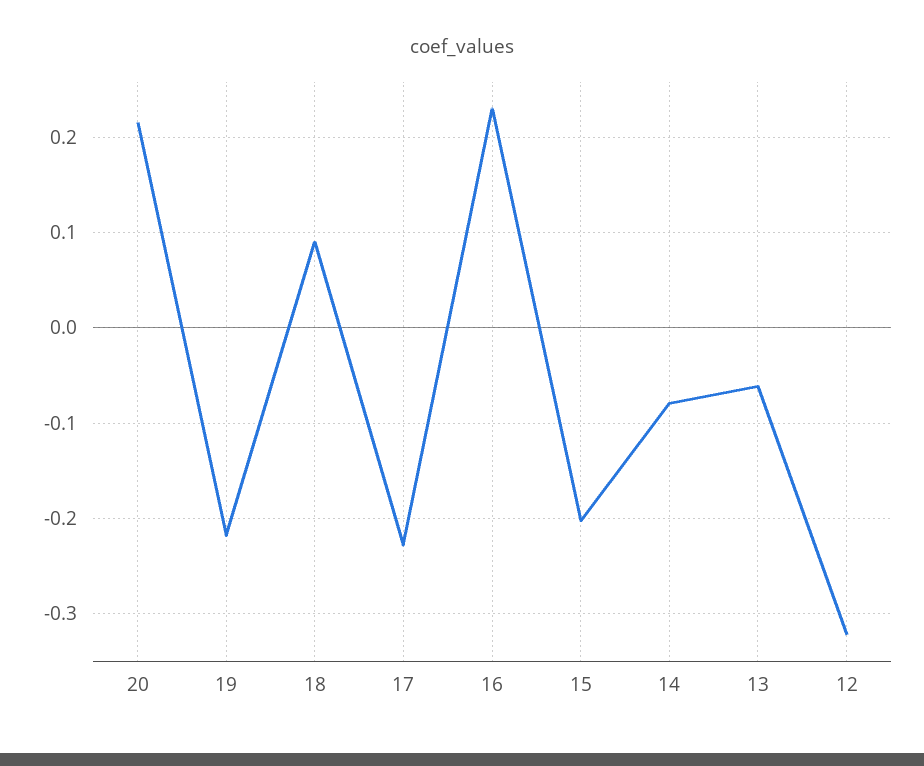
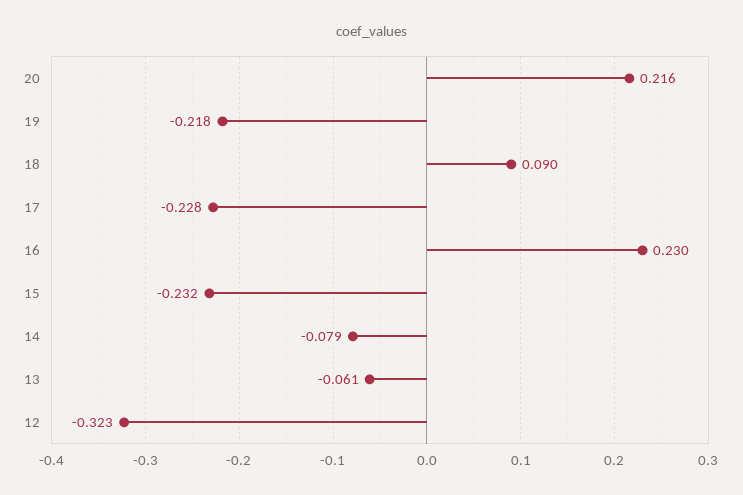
15: -0.2 -> -0.232

